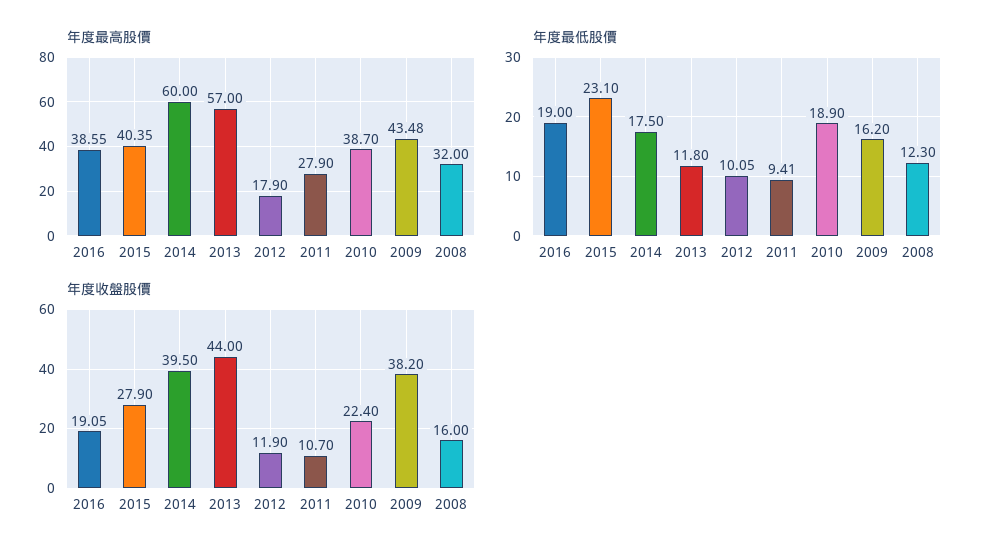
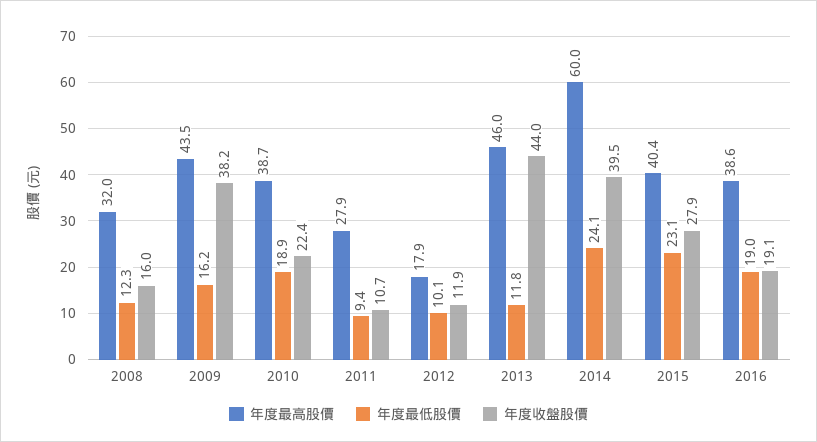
年度最高股價, 2013: 57 -> 46
年度最低股價, 2014: 17.5 -> 24.1

